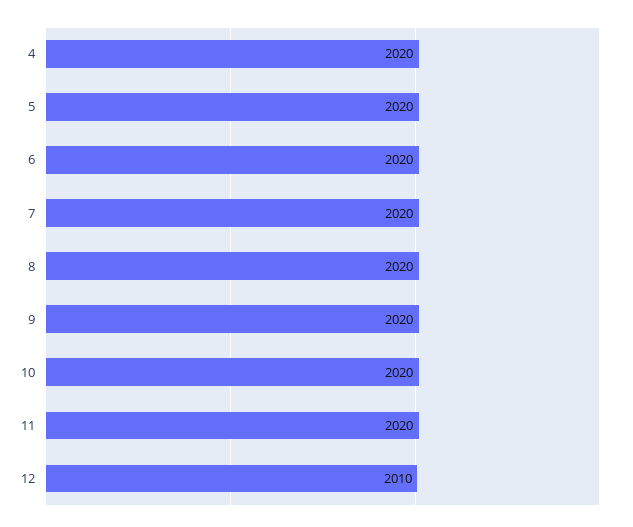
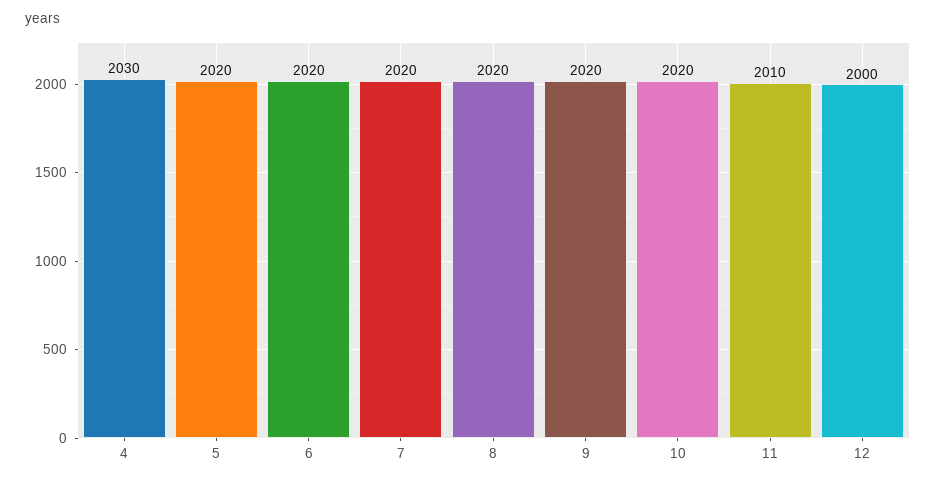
4: 2020 -> 2030
11: 2020 -> 2010
12: 2010 -> 2000

